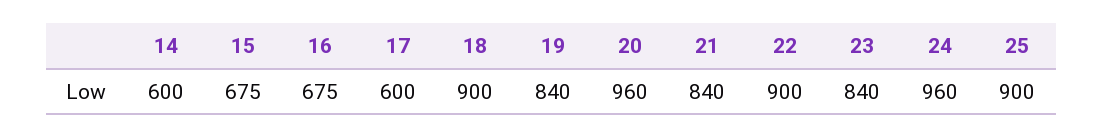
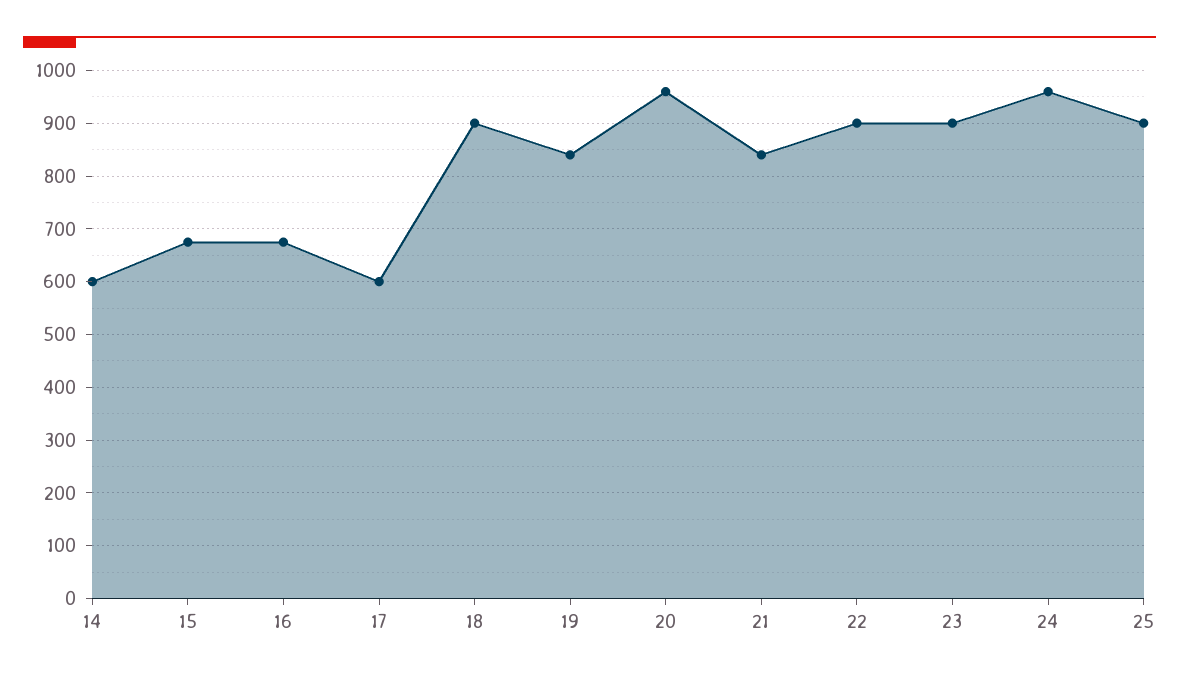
23: 840 -> 900

